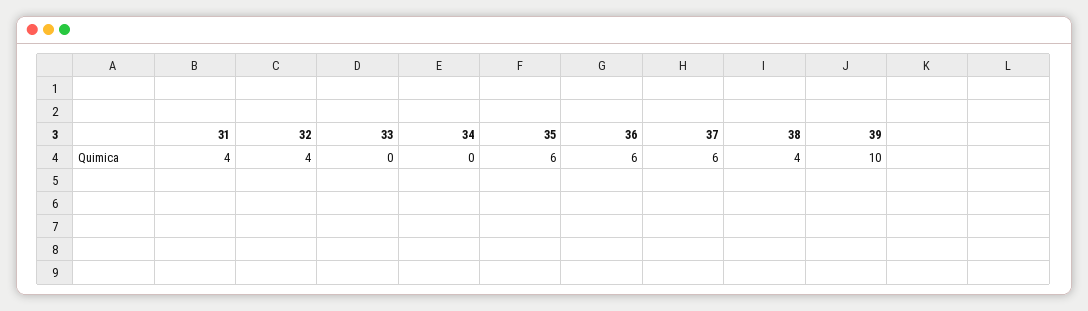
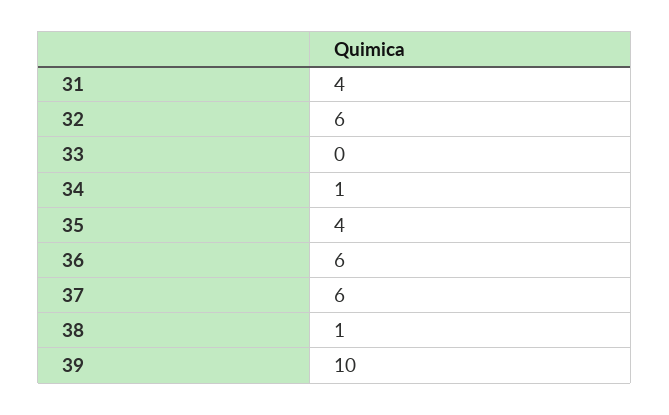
32: 4 -> 6
34: 0 -> 1
35: 6 -> 4
38: 4 -> 1

